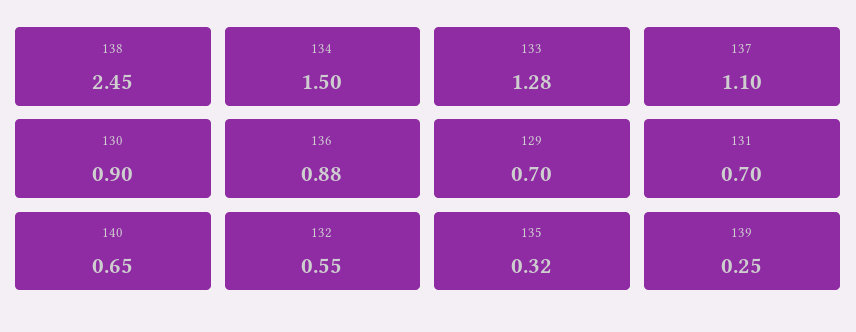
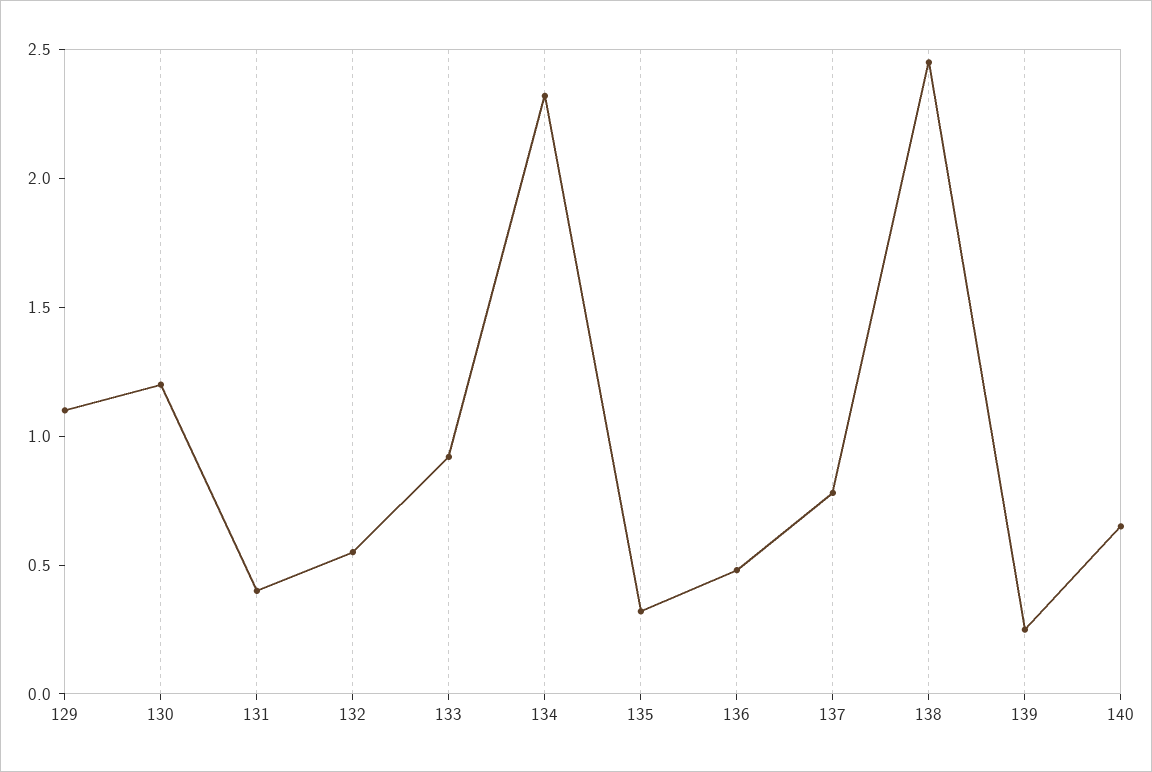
134: 1.5 -> 2.3
133: 1.28 -> 0.9
137: 1.1 -> 0.8
130: 0.9 -> 1.2
136: 0.88 -> 0.5
129: 0.7 -> 1.1
131: 0.7 -> 0.4

